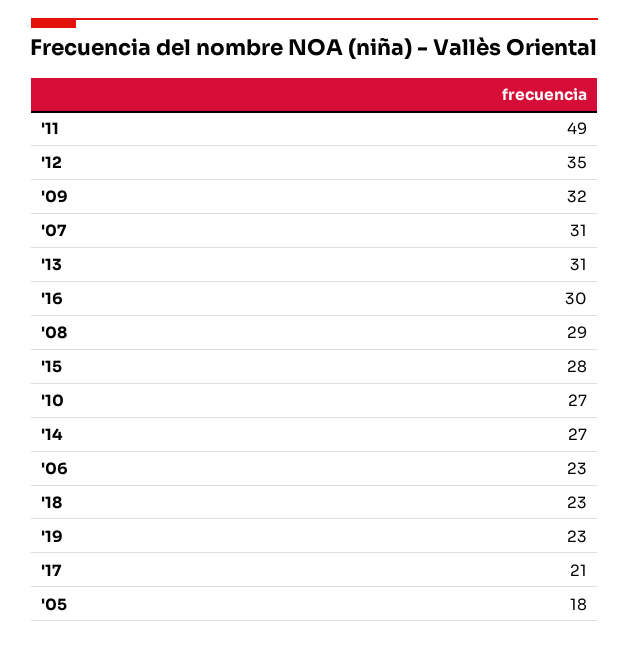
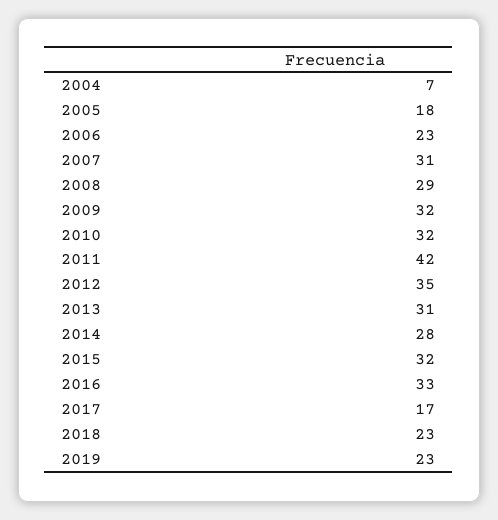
'11: 49 -> 42
'16: 30 -> 33
'15: 28 -> 32
'10: 27 -> 32
'14: 27 -> 28
'17: 21 -> 17
2004: none -> 7

